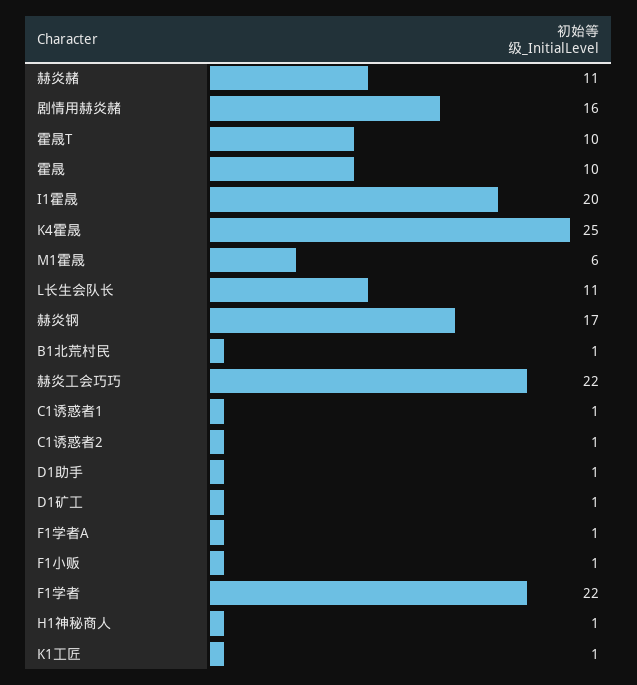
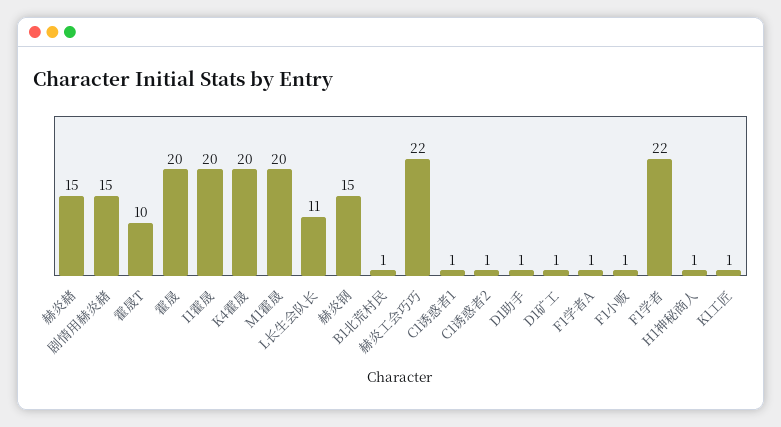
赫炎赭: 11 -> 15
剧情用赫炎赭: 16 -> 15
霍晟: 10 -> 20
K4霍晟: 25 -> 20
M1霍晟: 6 -> 20
赫炎钢: 17 -> 15

